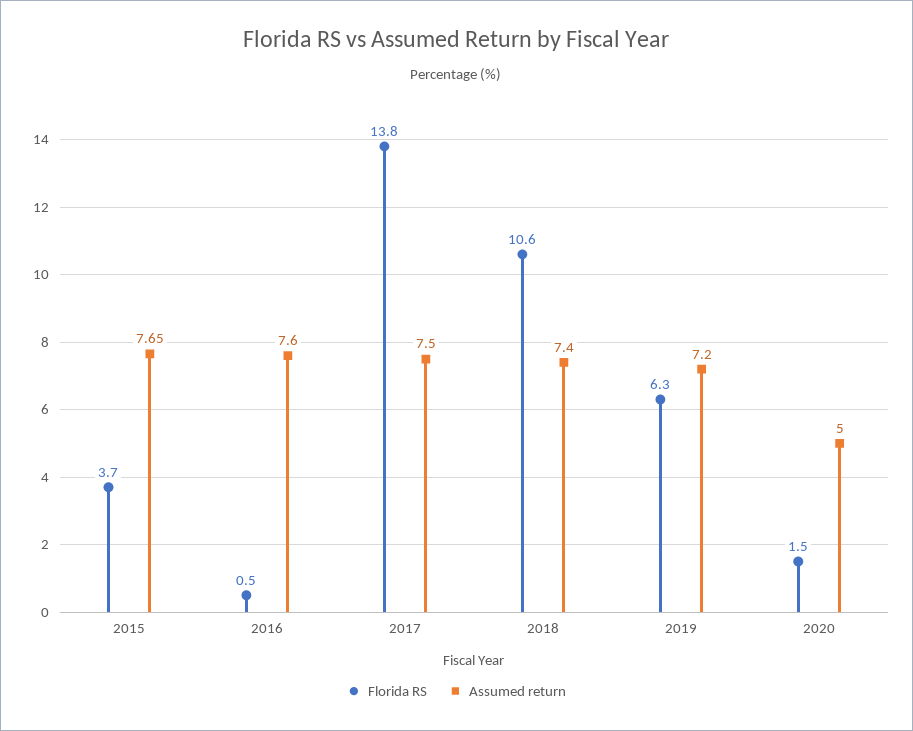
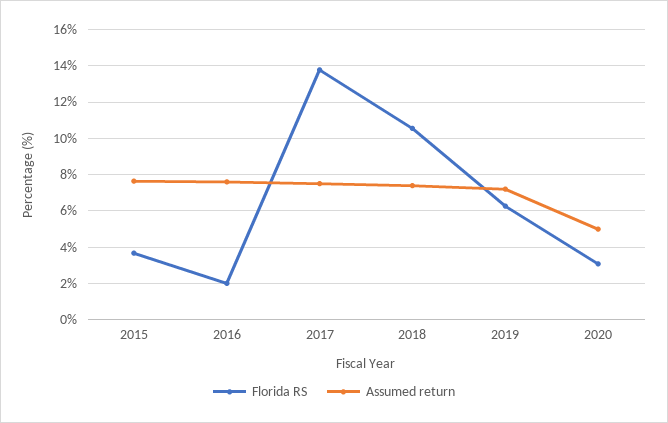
Florida RS, 2016: 0.5 -> 2
Florida RS, 2020: 1.5 -> 3

